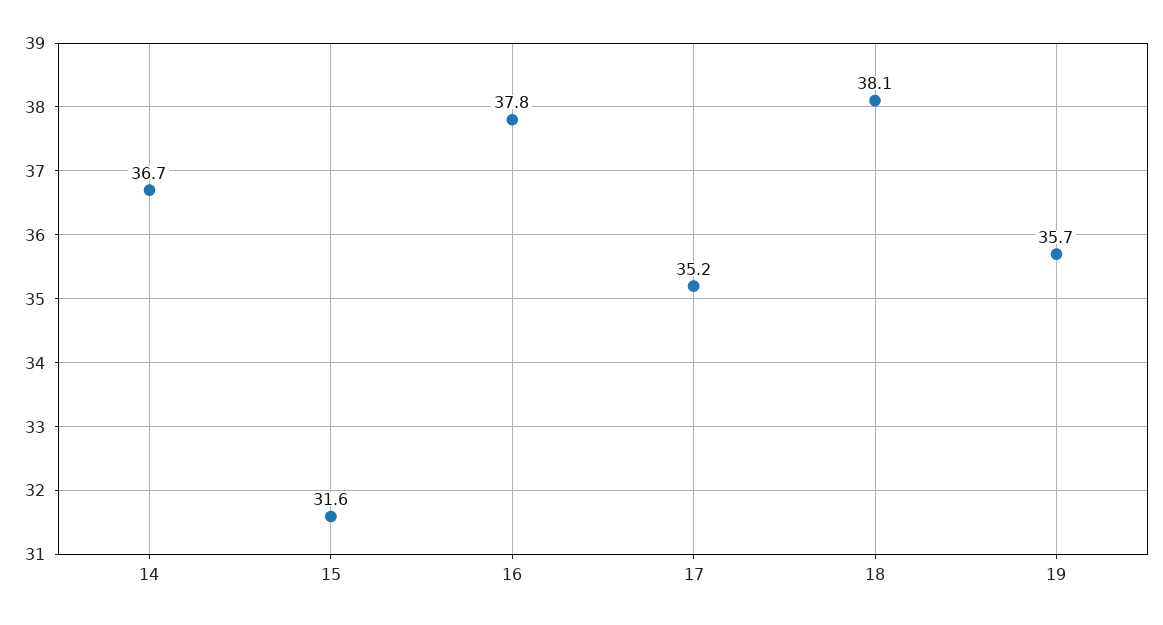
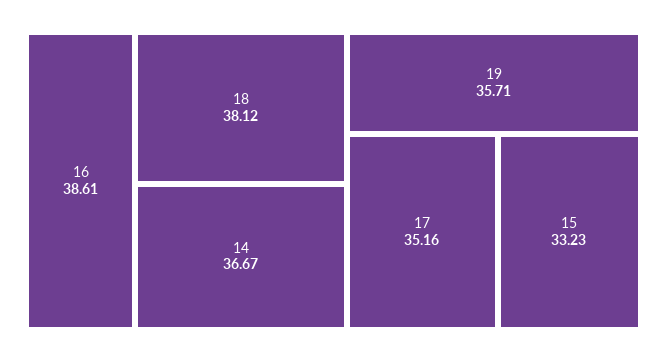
15: 31.6 -> 33.23
16: 37.8 -> 38.61

